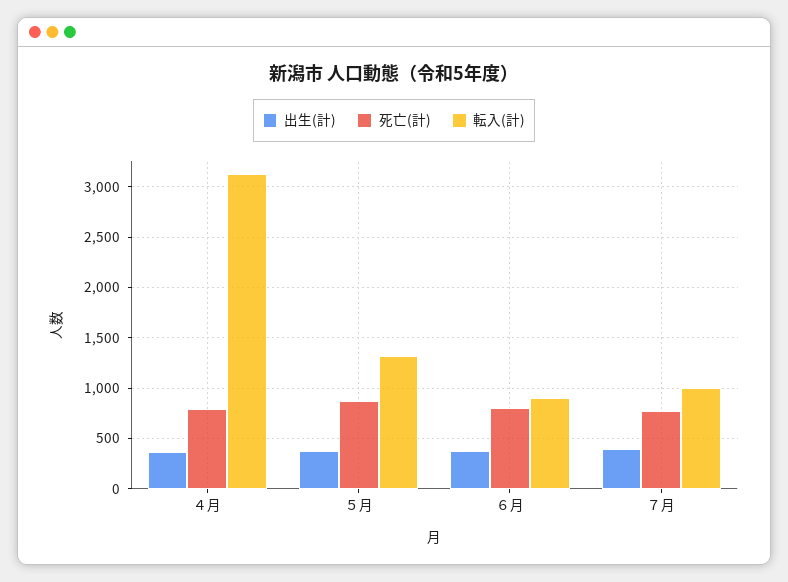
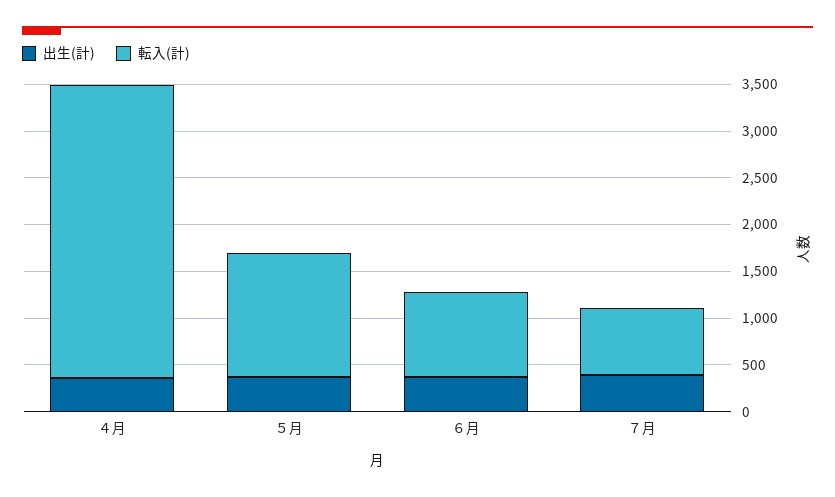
死亡(計), ４月: 800 -> none
死亡(計), ５月: 900 -> none
死亡(計), ６月: 800 -> none
死亡(計), ７月: 800 -> none
転入(計), ７月: 1000 -> 700

